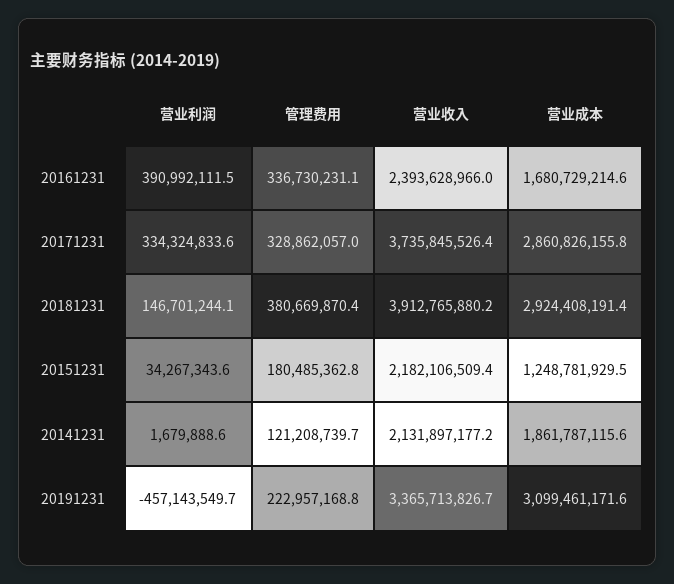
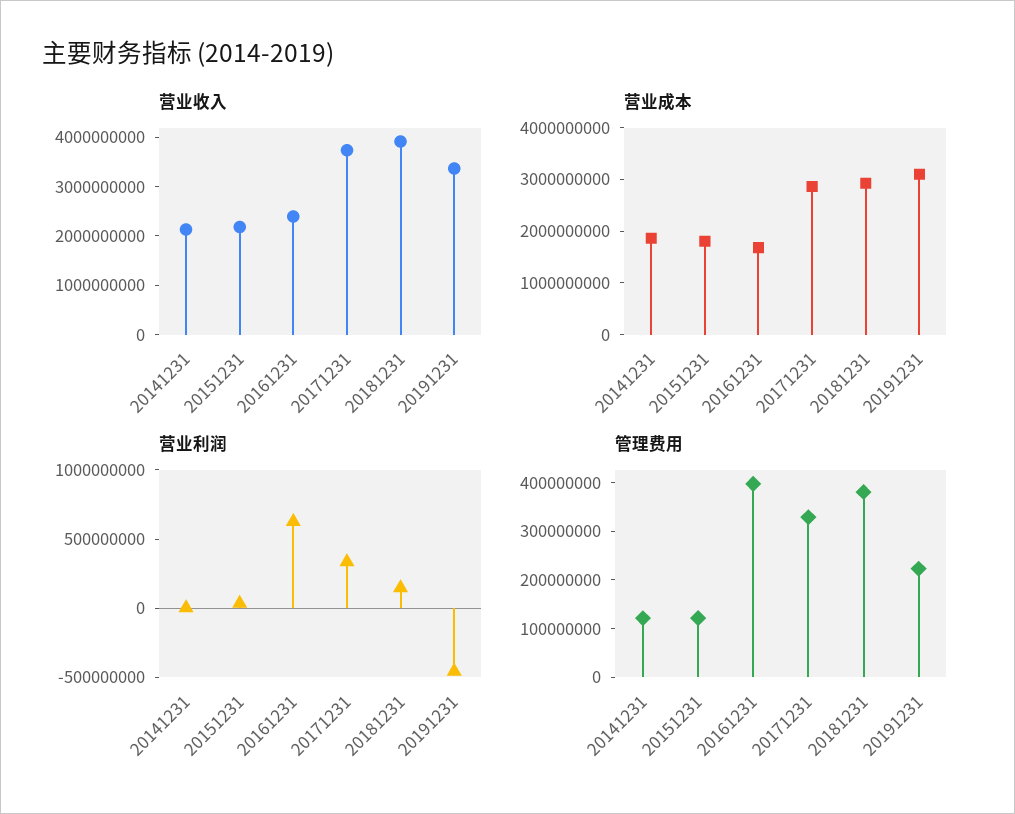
营业利润, 20161231: 390992111.5 -> 600000000
管理费用, 20161231: 336730231.1 -> 400000000
管理费用, 20151231: 180485362.8 -> 120000000
营业成本, 20151231: 1248781929.5 -> 1800000000

